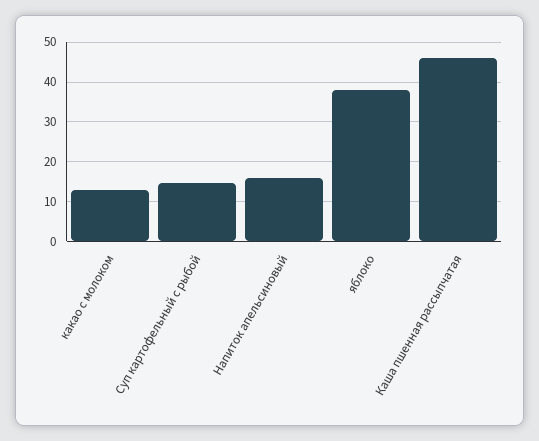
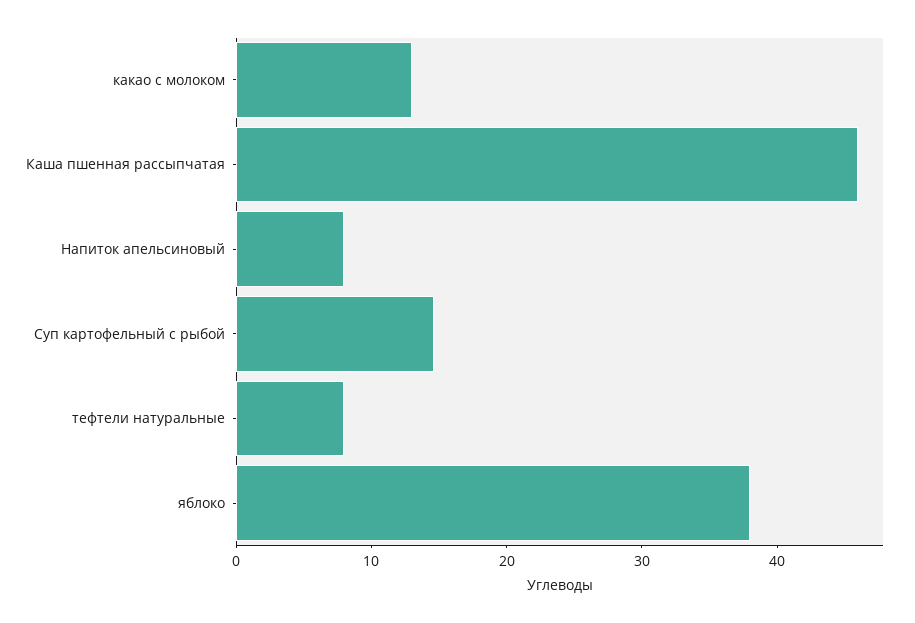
Напиток апельсиновый: 16 -> 8
тефтели натуральные: none -> 8

